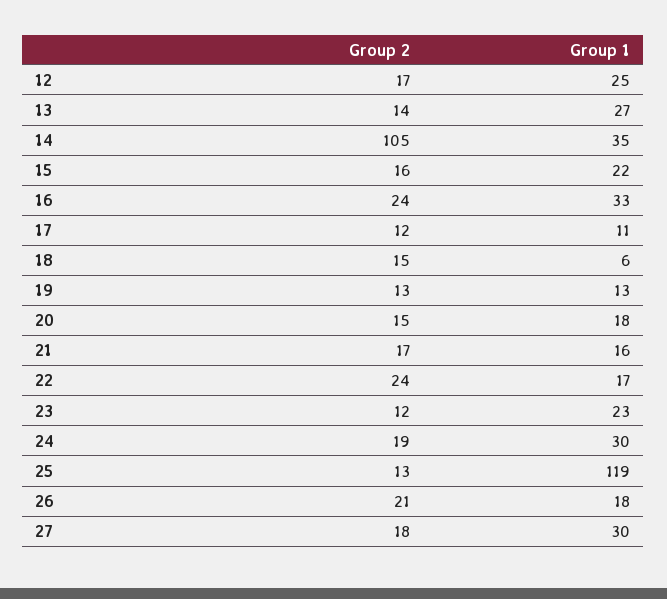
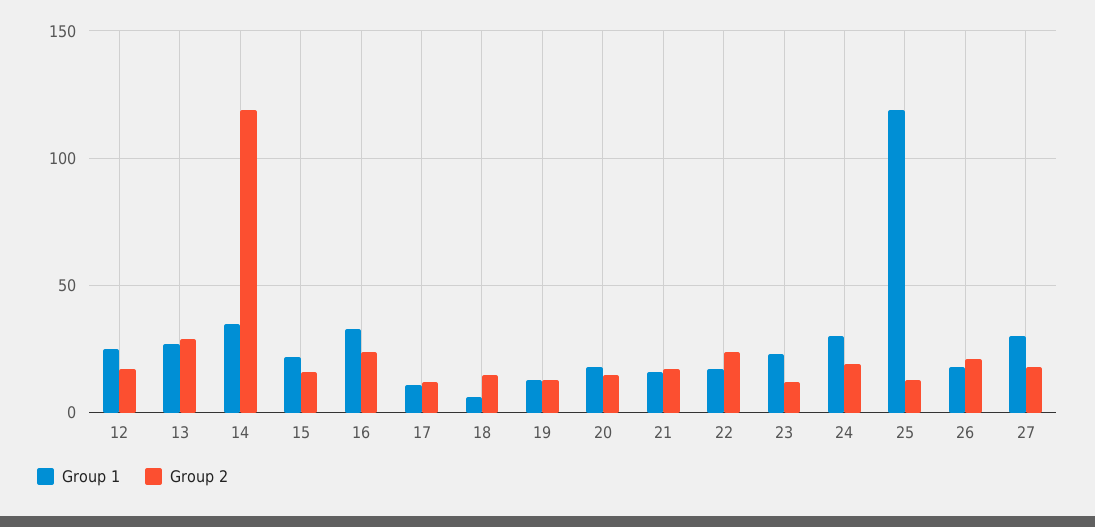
Group 2, 13: 14 -> 30
Group 2, 14: 105 -> 120

